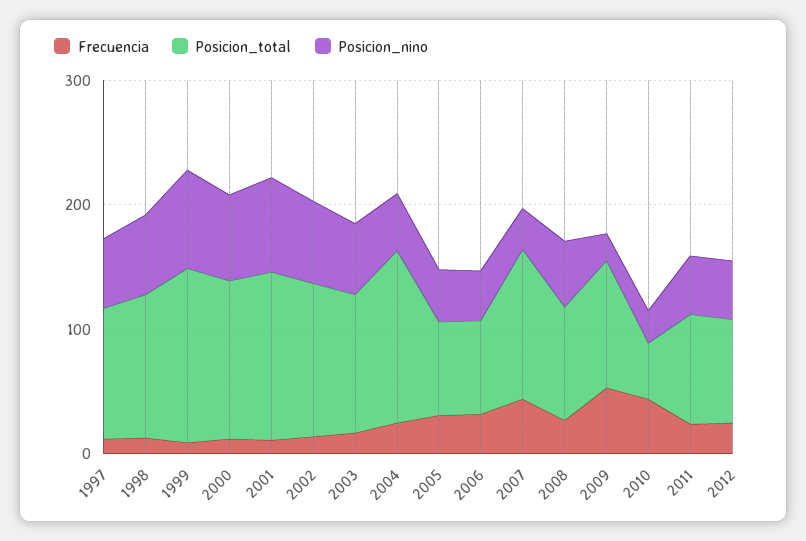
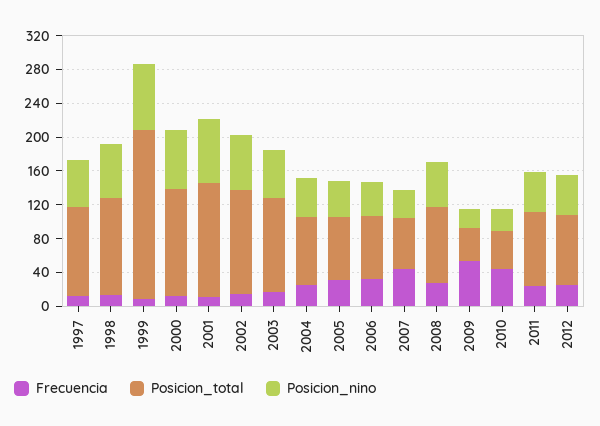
Posicion_total, 1999: 140 -> 200
Posicion_total, 2004: 140 -> 80
Posicion_total, 2007: 120 -> 60
Posicion_total, 2009: 100 -> 40

